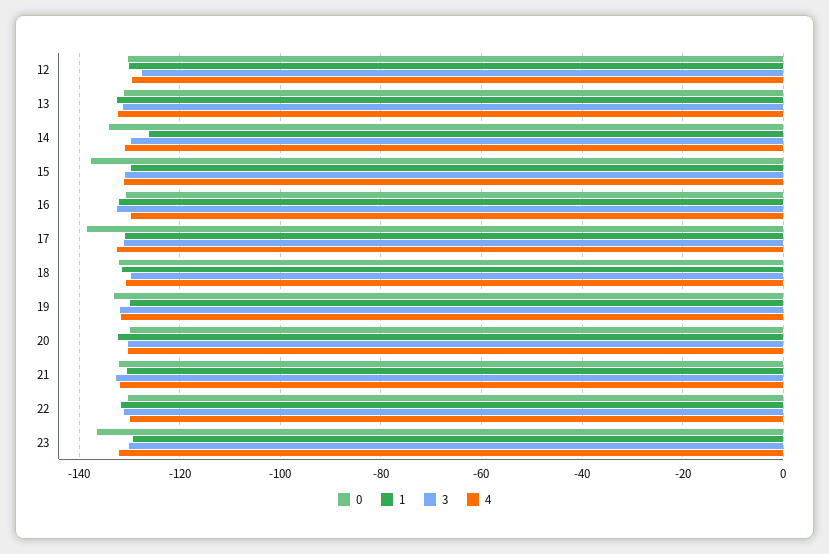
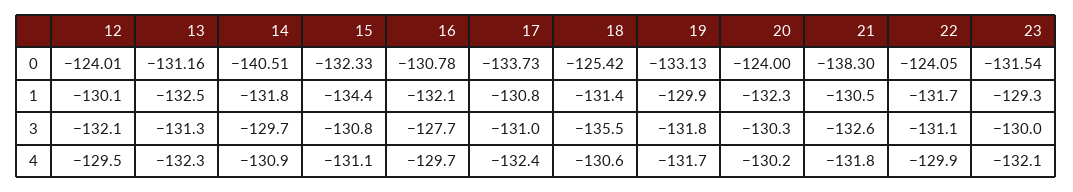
0, 12: -130 -> -124.01
3, 12: -128 -> -132.1
0, 14: -134 -> -140.51
1, 14: -126 -> -131.8
0, 15: -138 -> -132.33
1, 15: -130 -> -134.4
3, 16: -132 -> -127.7
0, 17: -138 -> -133.73
0, 18: -132 -> -125.42
3, 18: -130 -> -135.5
0, 20: -130 -> -124
0, 21: -132 -> -138.3
0, 22: -130 -> -124.05
0, 23: -136 -> -131.54

